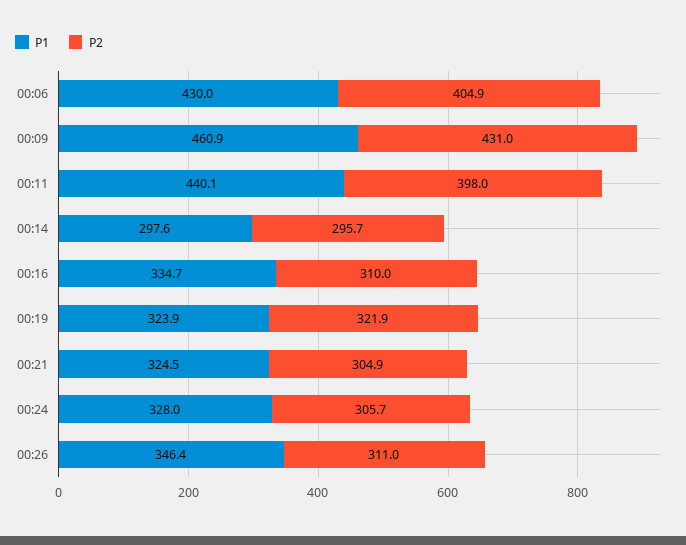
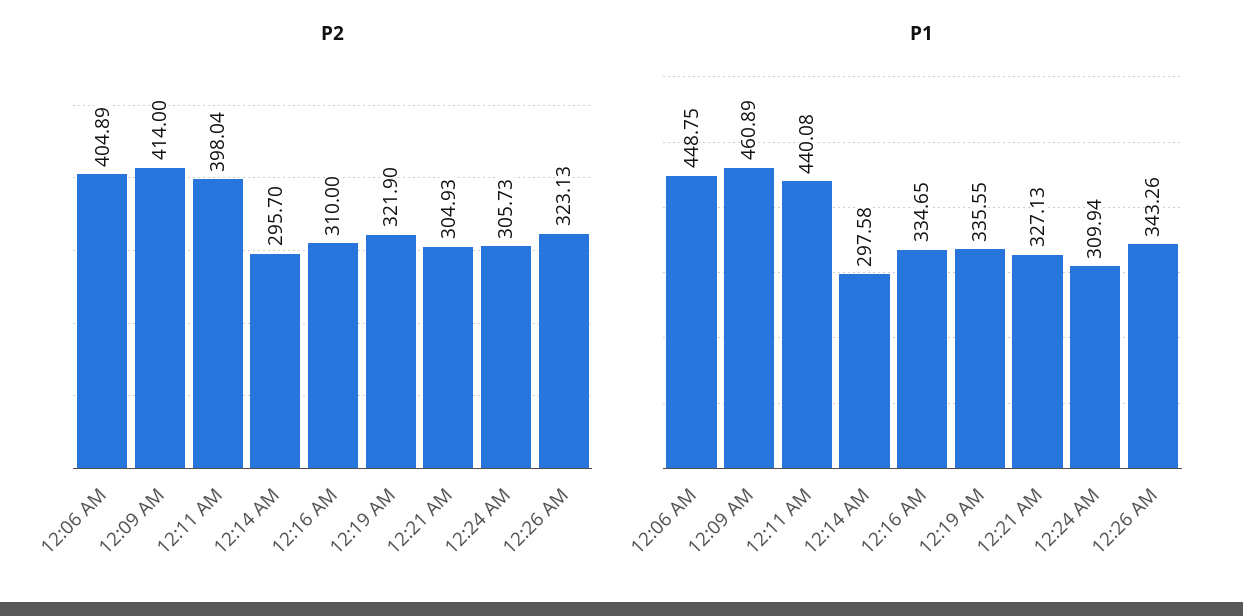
P1, 00:06: 430 -> 448.75
P2, 00:09: 431 -> 414
P1, 00:19: 323.9 -> 335.55
P1, 00:21: 324.5 -> 327.13
P1, 00:24: 328 -> 309.94
P1, 00:26: 346.4 -> 343.26
P2, 00:26: 311 -> 323.13

